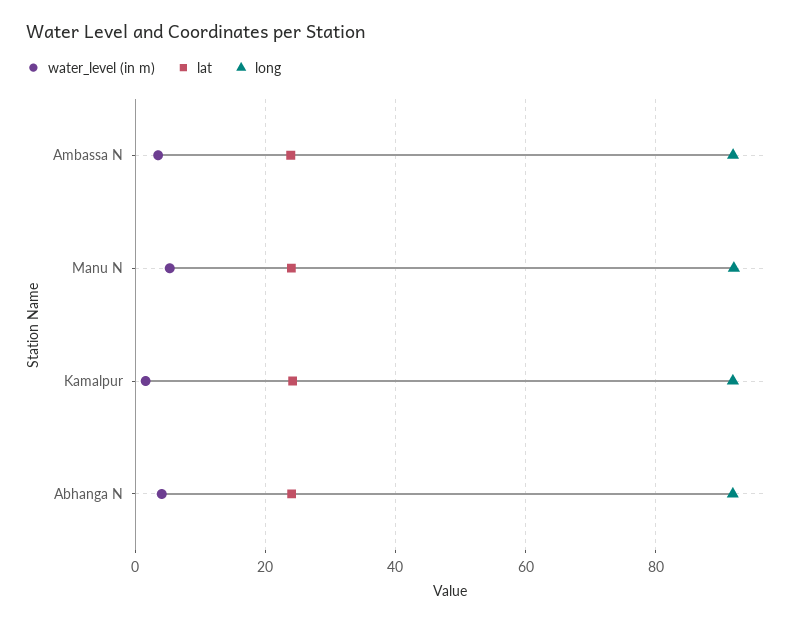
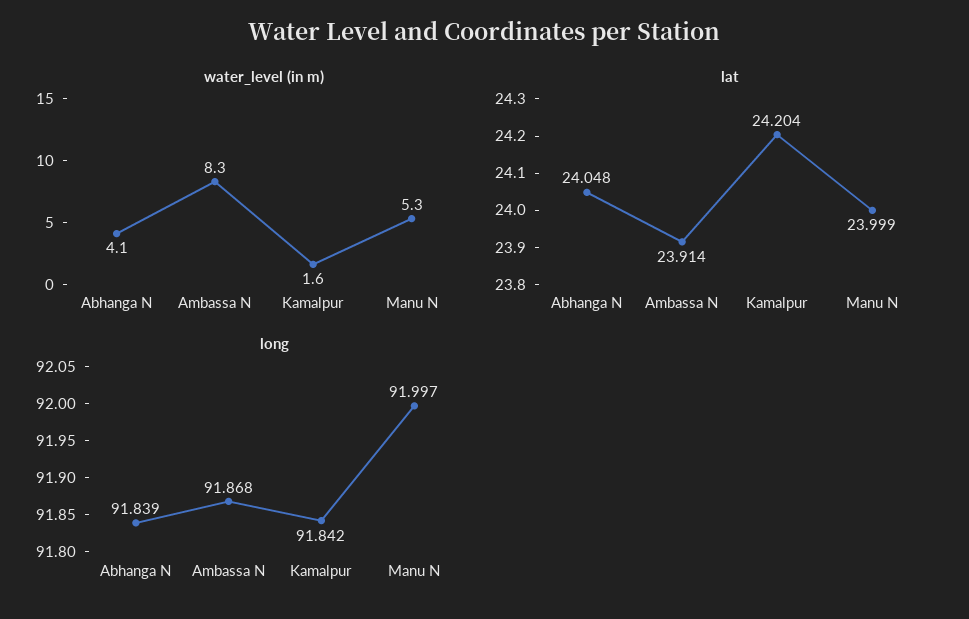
water_level (in m), Ambassa N: 4 -> 8.3

